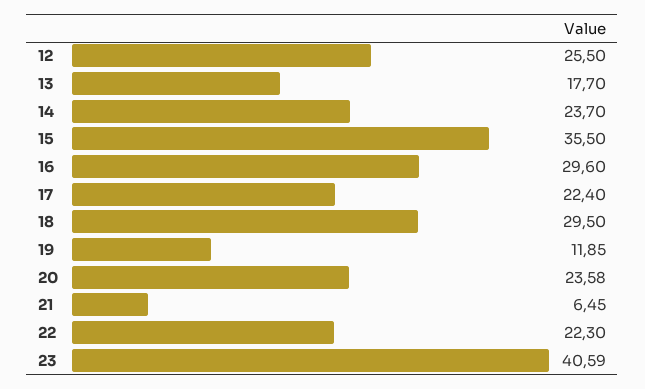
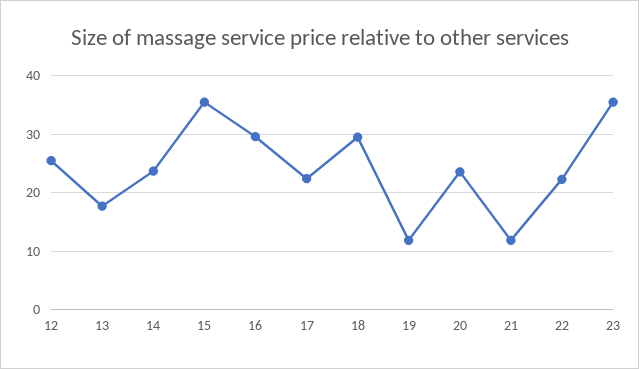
21: 6.45 -> 12
23: 40.59 -> 36

